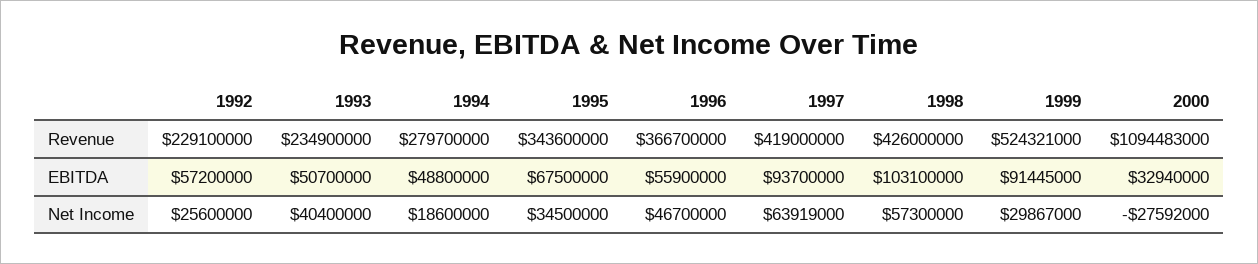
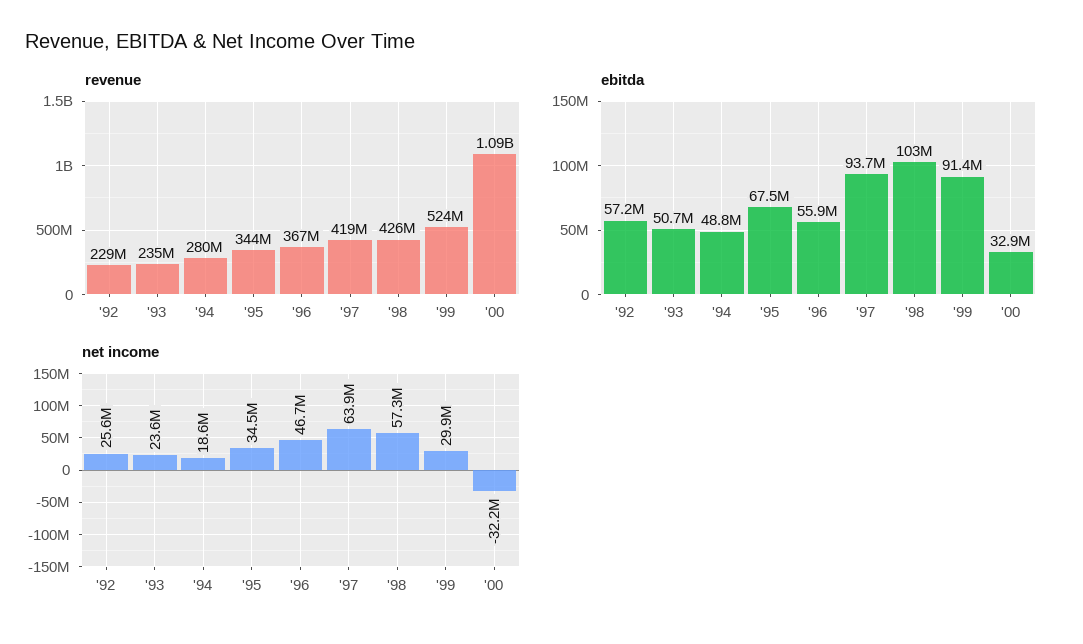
Net Income, 1993: 40400000 -> 23600000
Net Income, 2000: -27592000 -> -32200000

